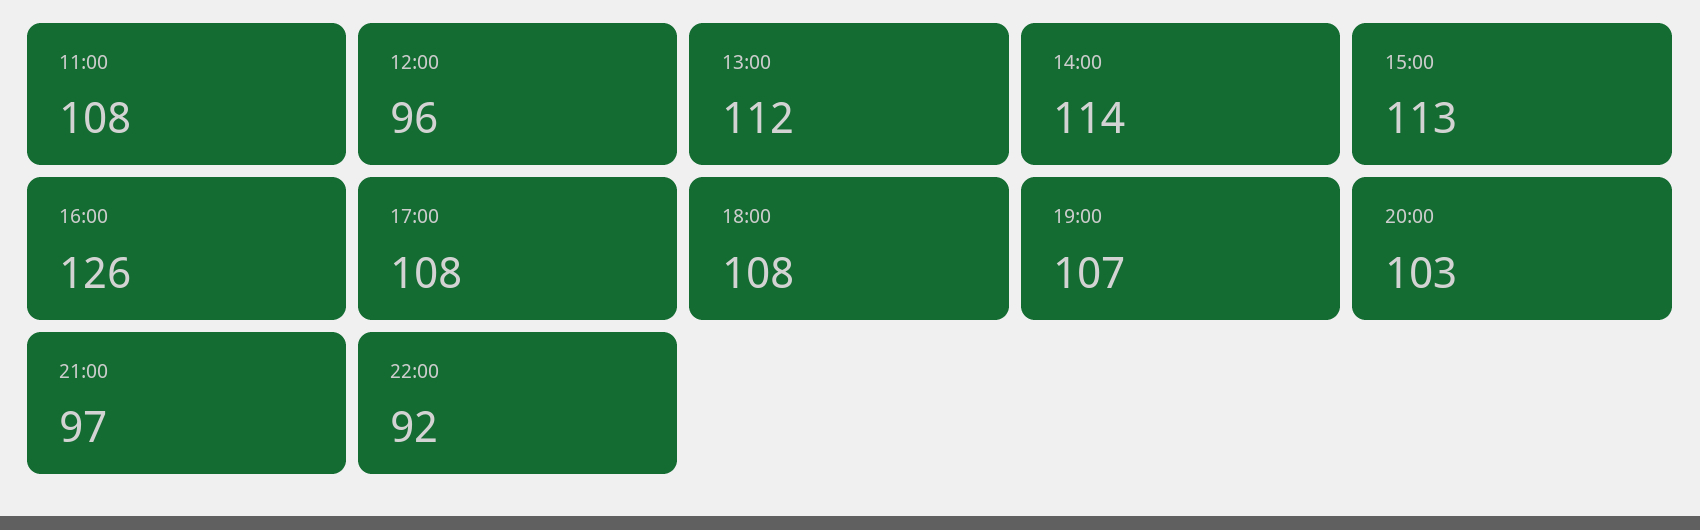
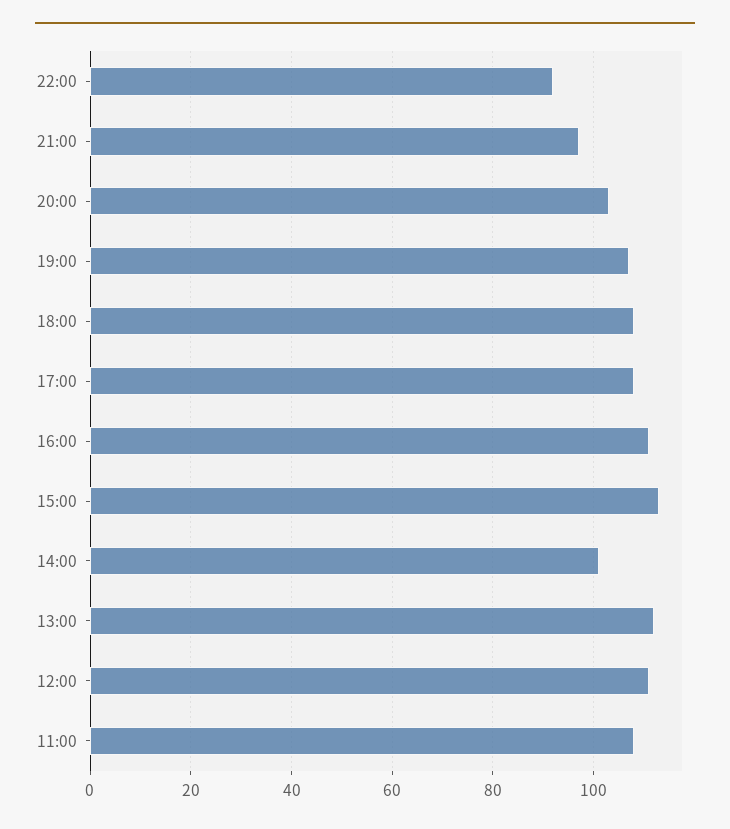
12:00: 96 -> 110
14:00: 114 -> 100
16:00: 126 -> 110

